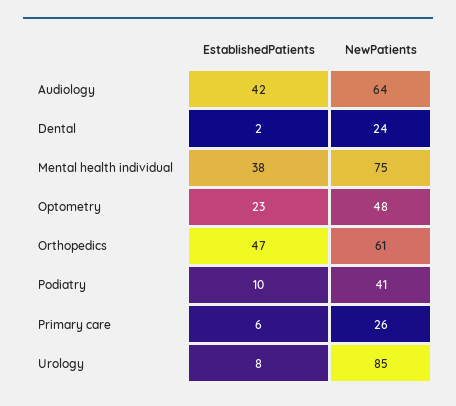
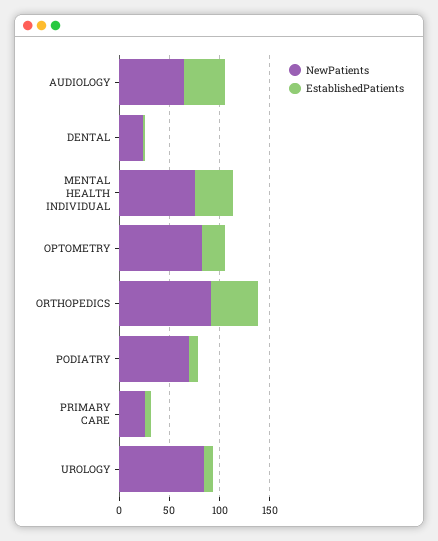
NewPatients, Optometry: 48 -> 80
NewPatients, Orthopedics: 61 -> 90
NewPatients, Podiatry: 41 -> 70

